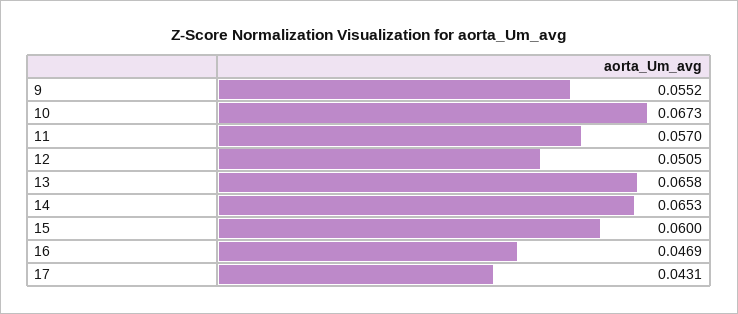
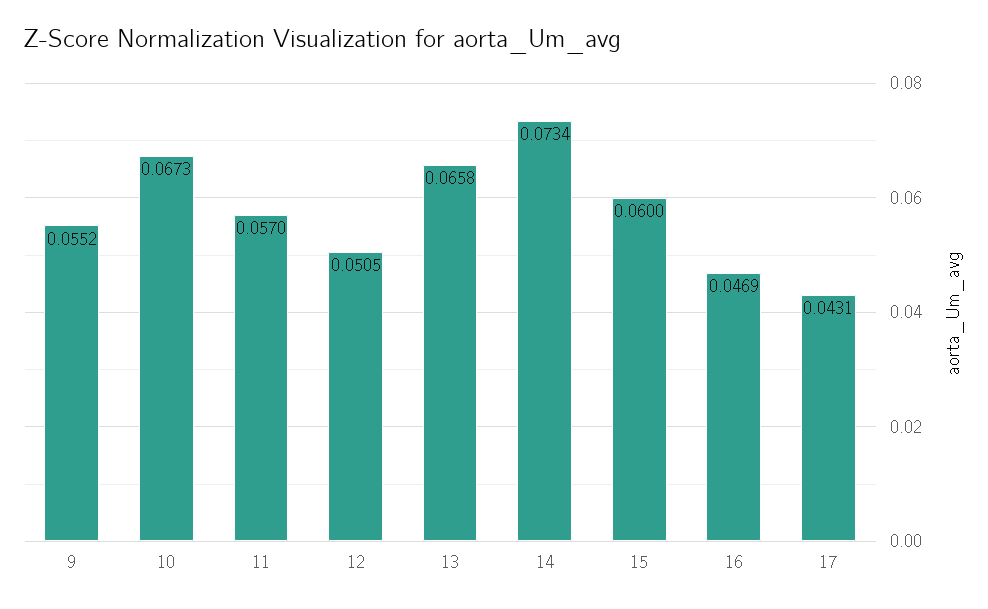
14: 0.0653 -> 0.0734

